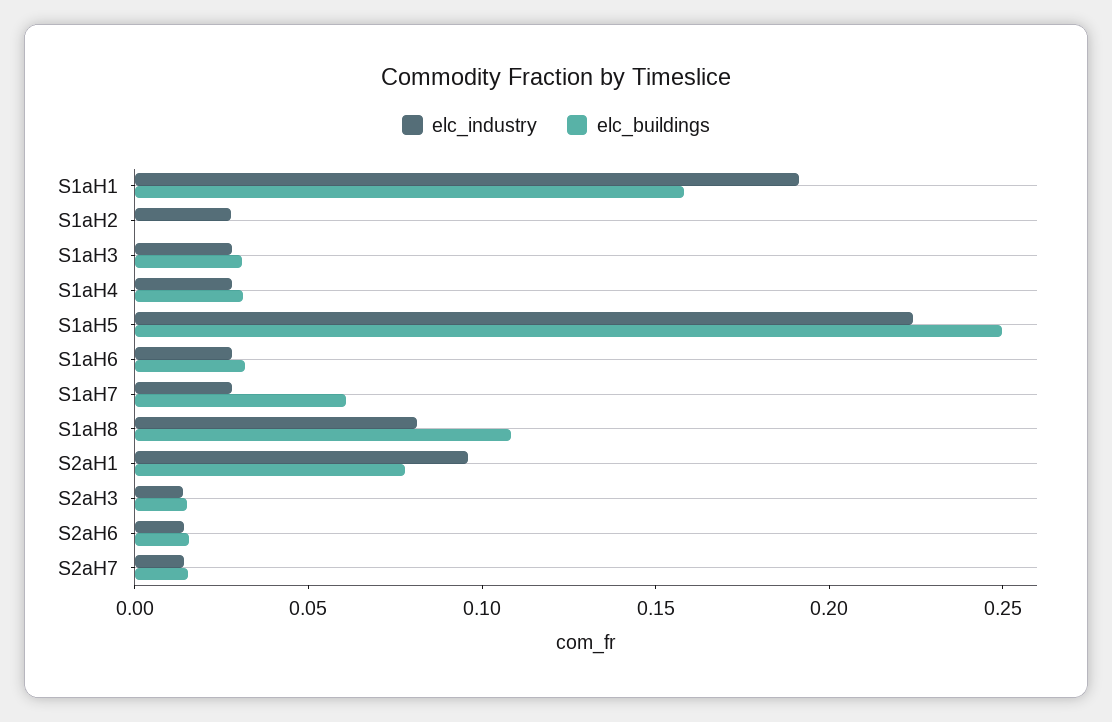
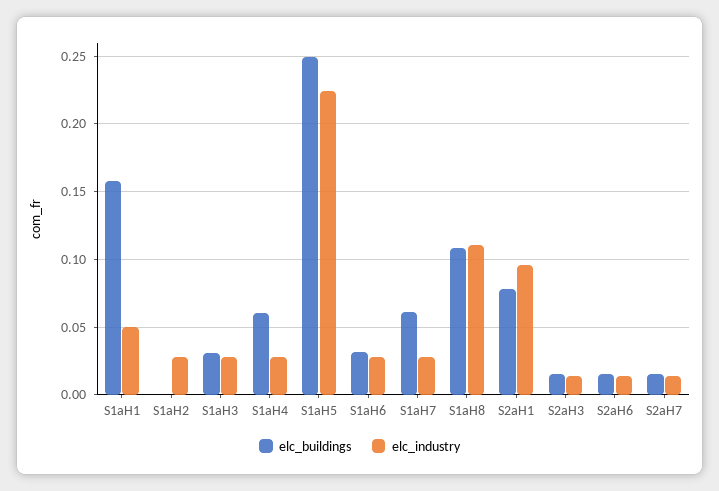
elc_industry, S1aH1: 0.19 -> 0.05
elc_buildings, S1aH4: 0.03 -> 0.06
elc_industry, S1aH8: 0.08 -> 0.11

